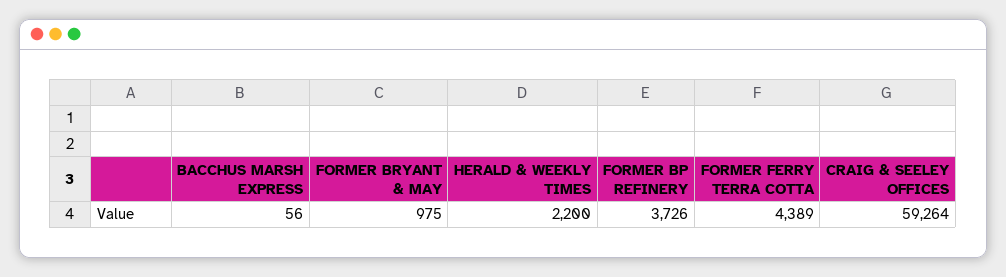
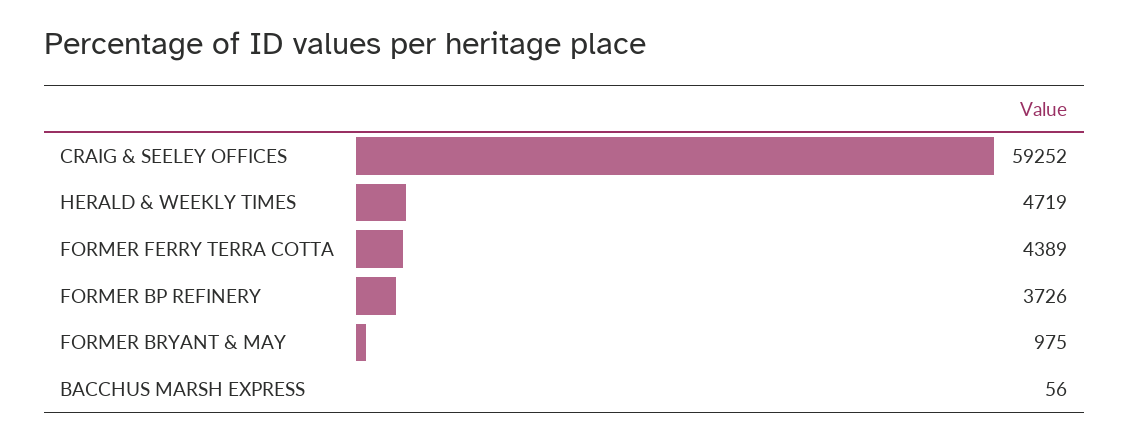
HERALD & WEEKLY TIMES: 2200 -> 4719
CRAIG & SEELEY OFFICES: 59264 -> 59252

